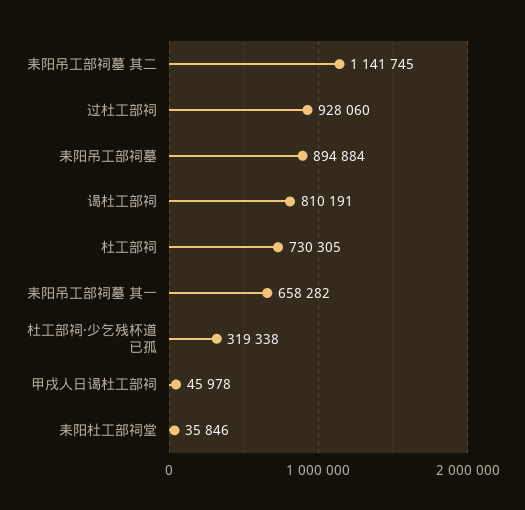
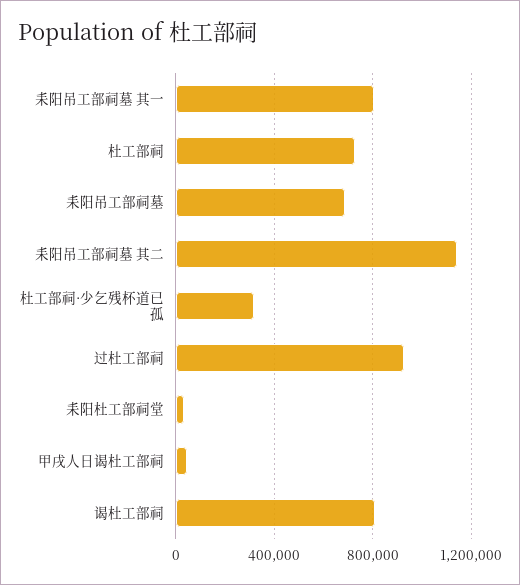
耒阳吊工部祠墓: 894884 -> 700000
耒阳吊工部祠墓 其一: 658282 -> 800000

